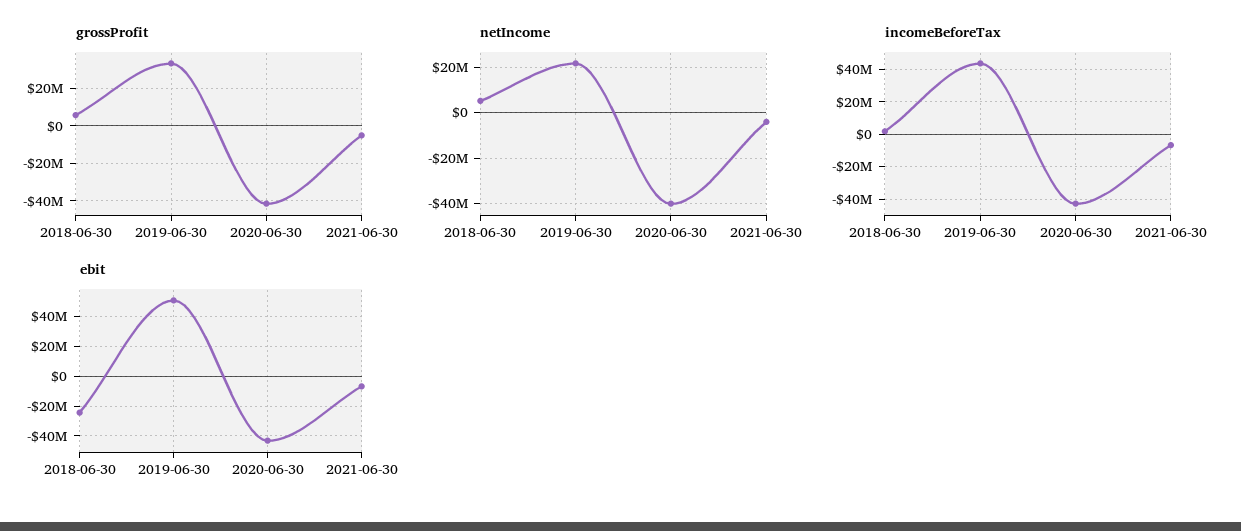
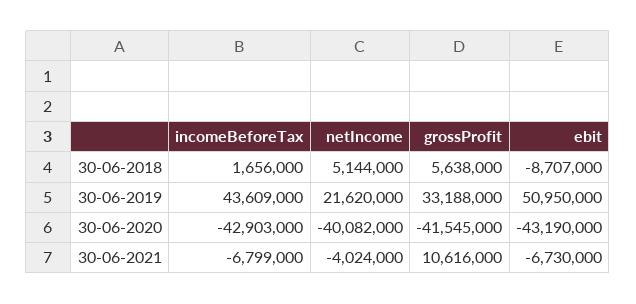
grossProfit, 2021-06-30: -5000000 -> 10616000
ebit, 2018-06-30: -25000000 -> -8707000

